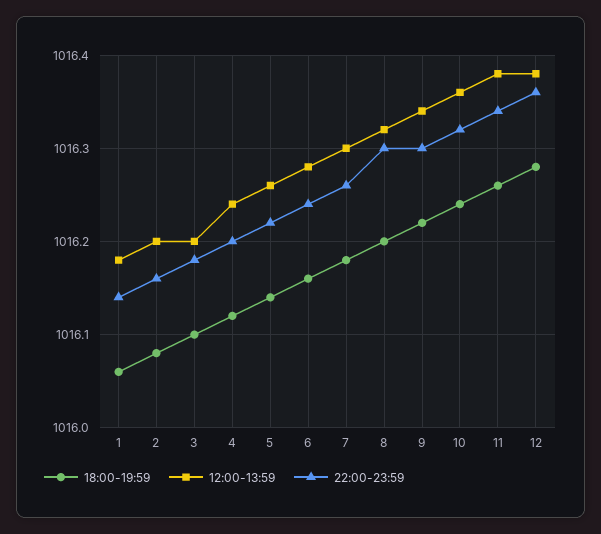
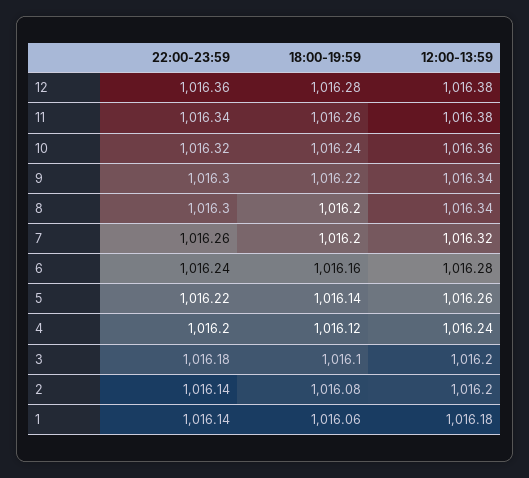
22:00-23:59, 2: 1016.16 -> 1016.14
18:00-19:59, 7: 1016.18 -> 1016.2
12:00-13:59, 7: 1016.3 -> 1016.32
12:00-13:59, 8: 1016.32 -> 1016.34

